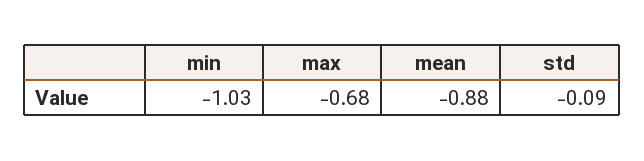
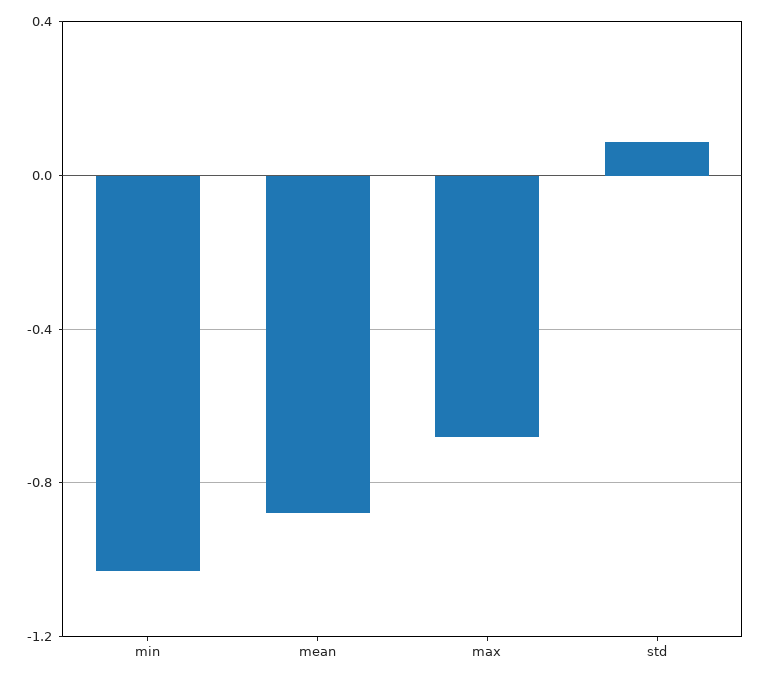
std: -0.09 -> 0.1

